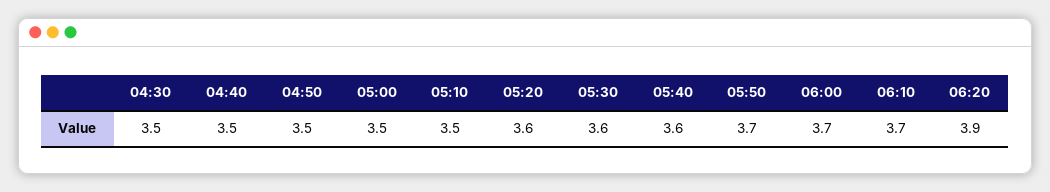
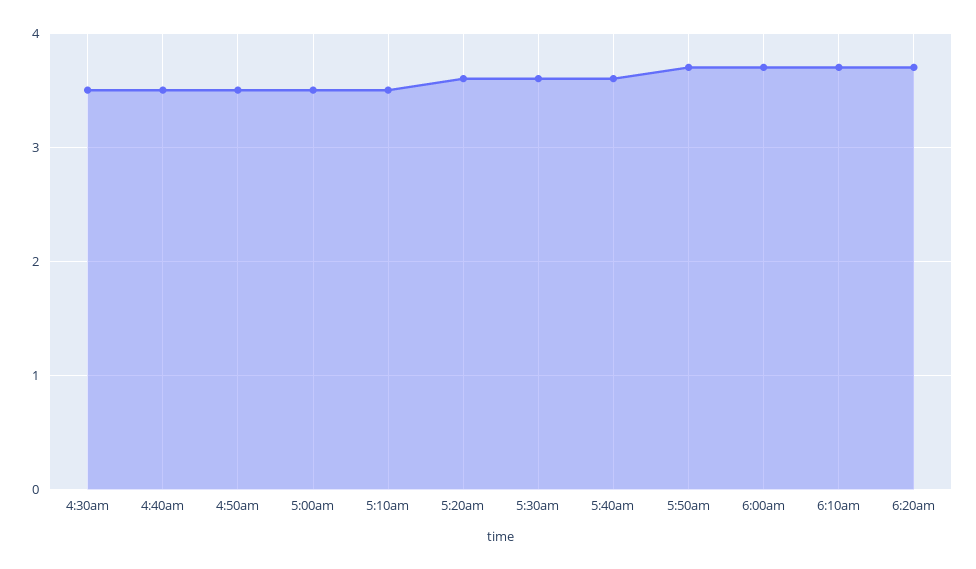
06:20: 3.9 -> 3.7

